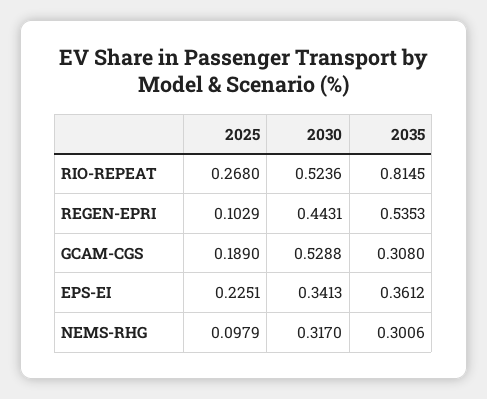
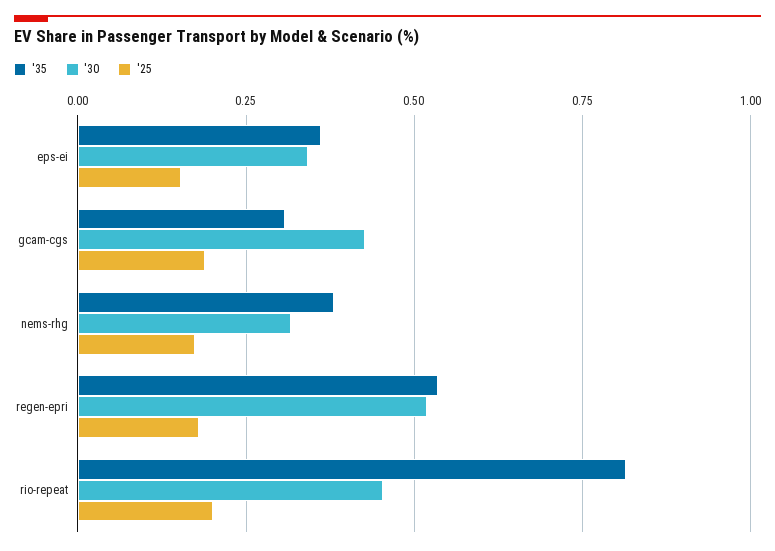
2025, RIO-REPEAT: 0.268 -> 0.2
2030, RIO-REPEAT: 0.5236 -> 0.45
2025, REGEN-EPRI: 0.1029 -> 0.175
2030, REGEN-EPRI: 0.4431 -> 0.525
2030, GCAM-CGS: 0.5288 -> 0.425
2025, EPS-EI: 0.2251 -> 0.15
2025, NEMS-RHG: 0.0979 -> 0.175
2035, NEMS-RHG: 0.3006 -> 0.375

